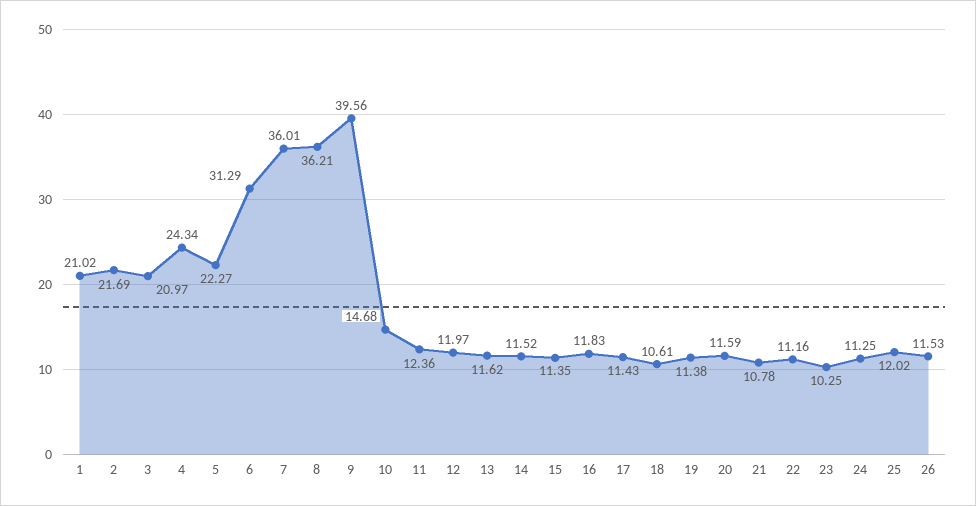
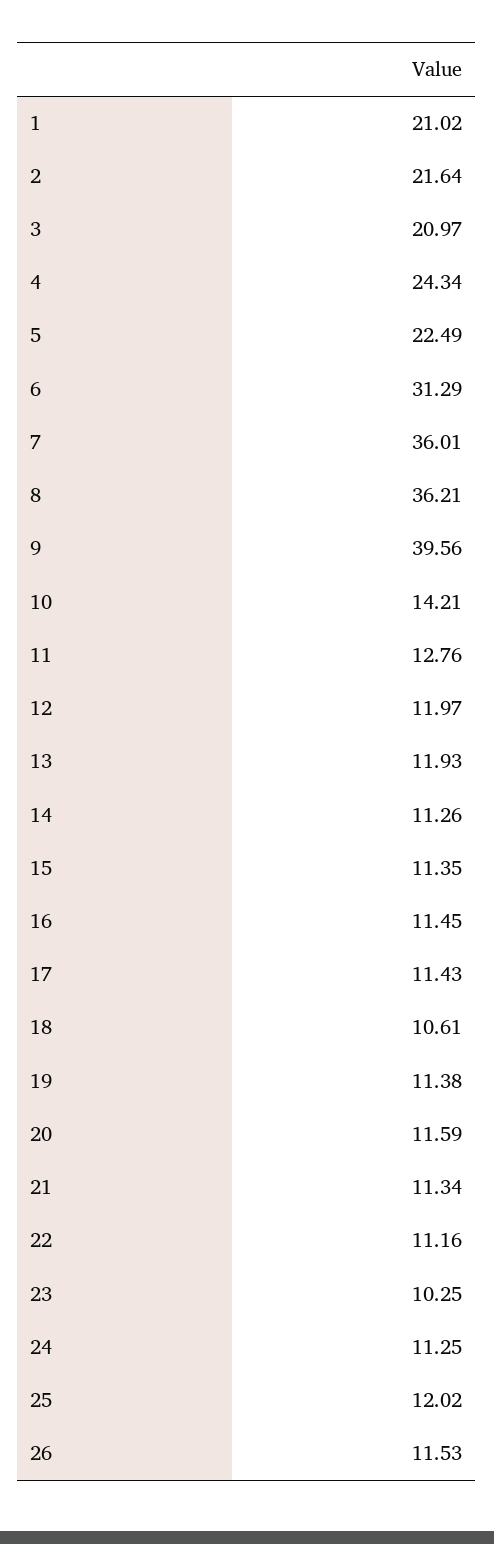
2: 21.69 -> 21.64
5: 22.27 -> 22.49
10: 14.68 -> 14.21
11: 12.36 -> 12.76
13: 11.62 -> 11.93
14: 11.52 -> 11.26
16: 11.83 -> 11.45
21: 10.78 -> 11.34

